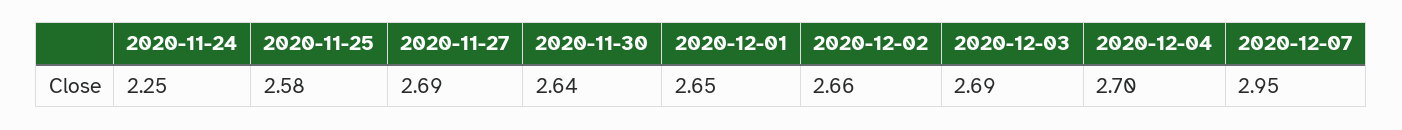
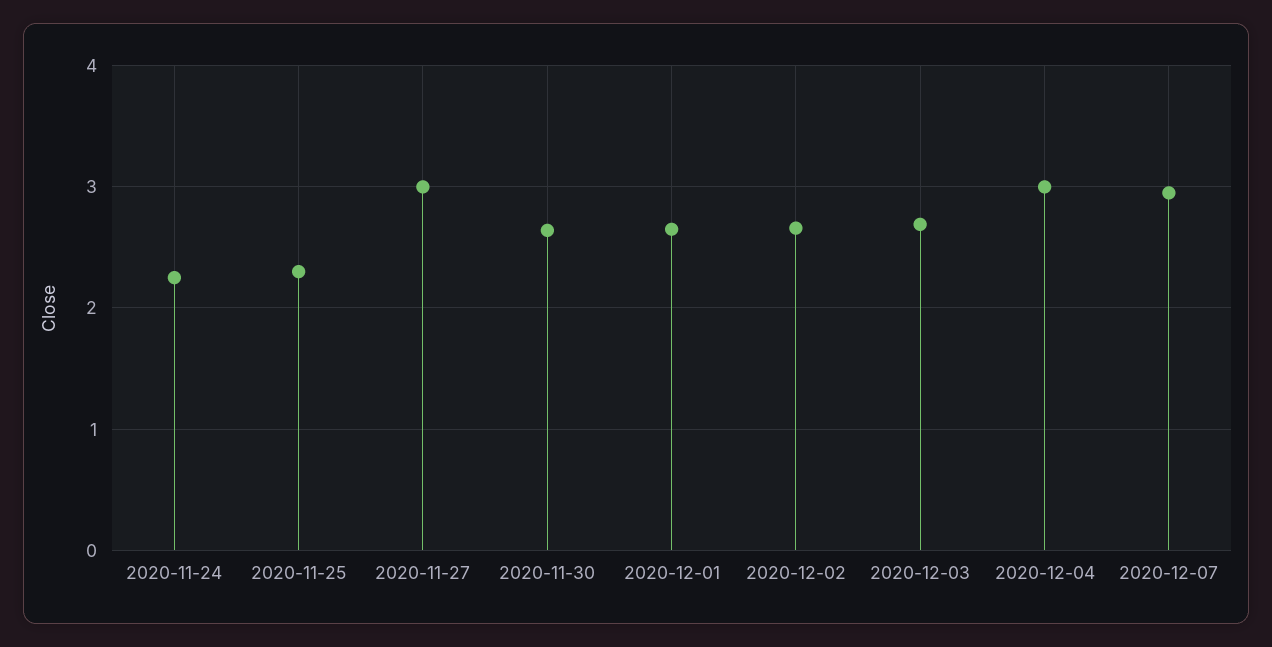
2020-11-25: 2.58 -> 2.3
2020-11-27: 2.69 -> 3
2020-12-04: 2.7 -> 3

